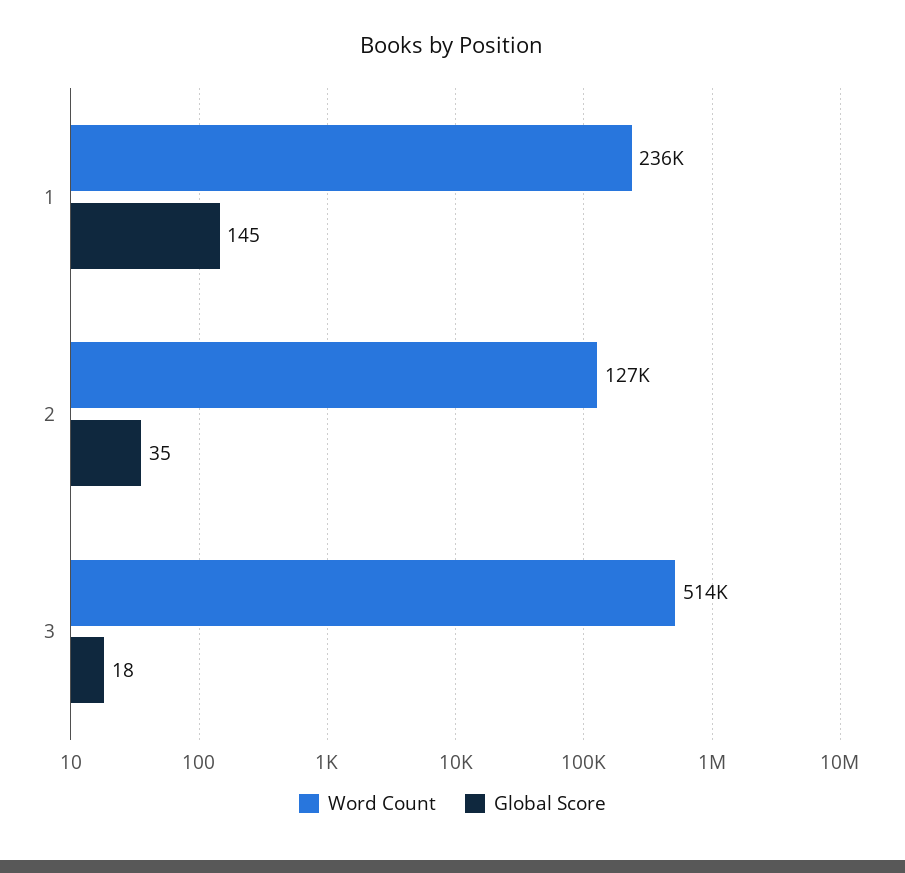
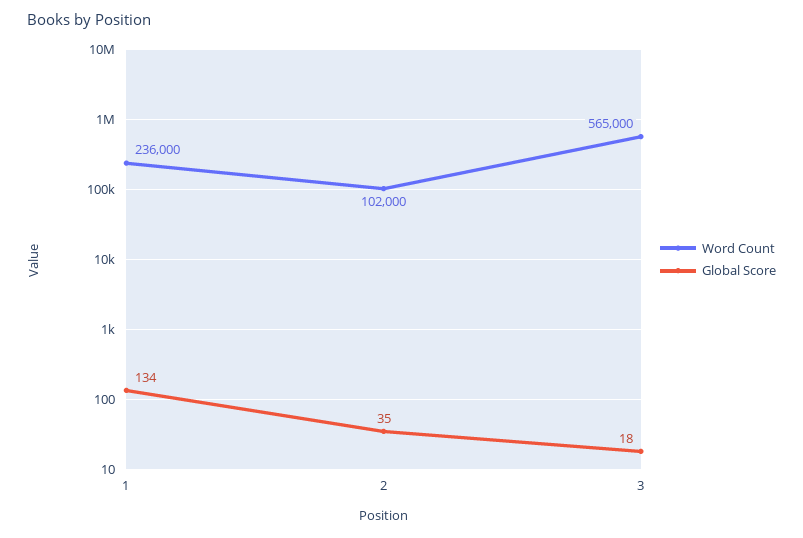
Global Score, 1: 145 -> 134
Word Count, 2: 127000 -> 102000
Word Count, 3: 514000 -> 565000

